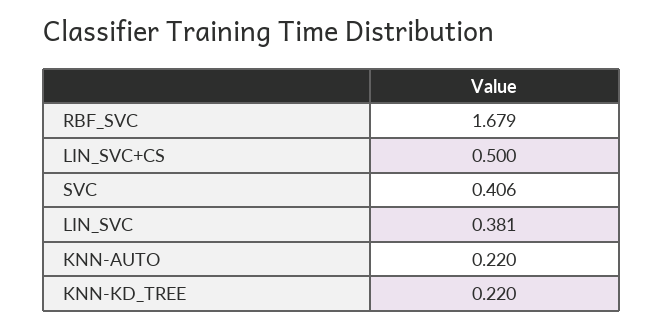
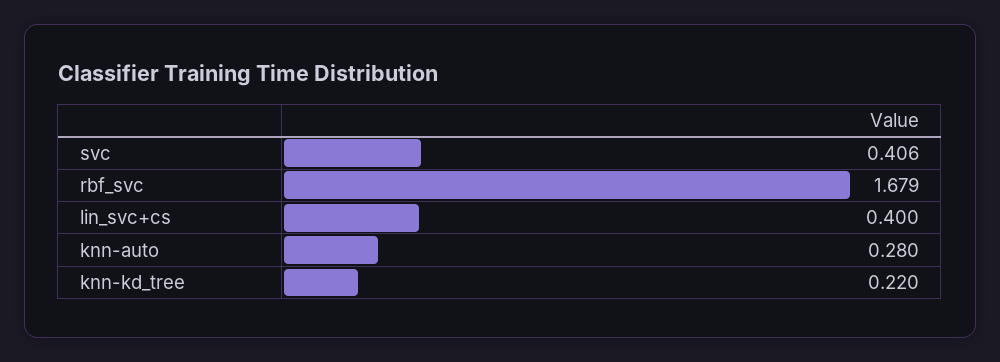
LIN_SVC+CS: 0.5 -> 0.4
LIN_SVC: 0.381 -> none
KNN-AUTO: 0.22 -> 0.28

